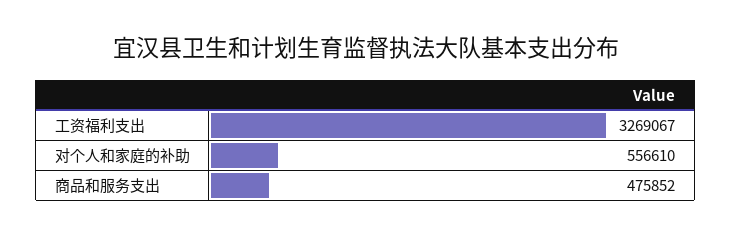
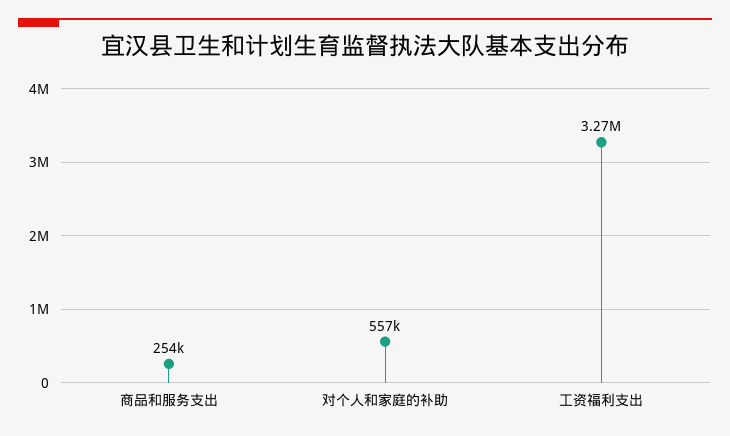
商品和服务支出: 475852 -> 254000

